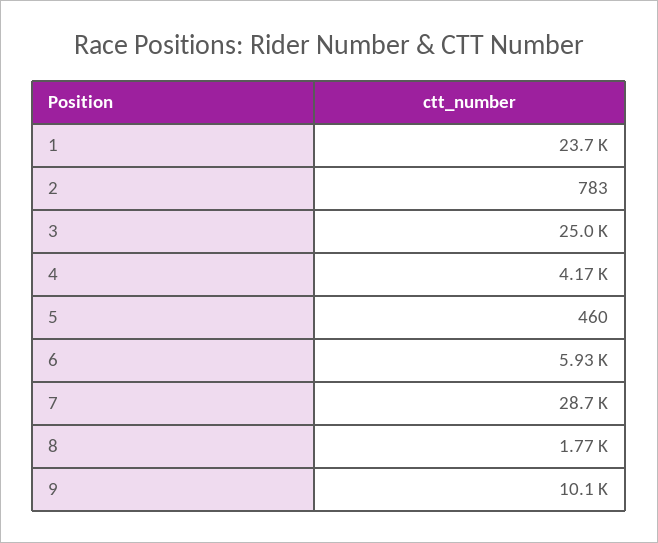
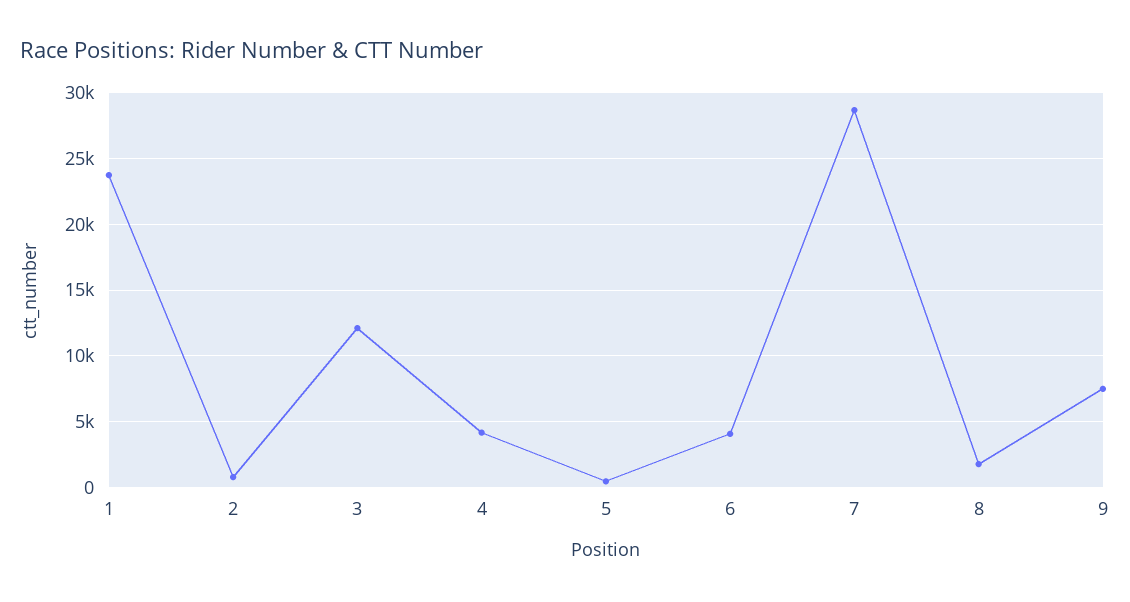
3: 25000 -> 12000
6: 5930 -> 4000
9: 10100 -> 7500

